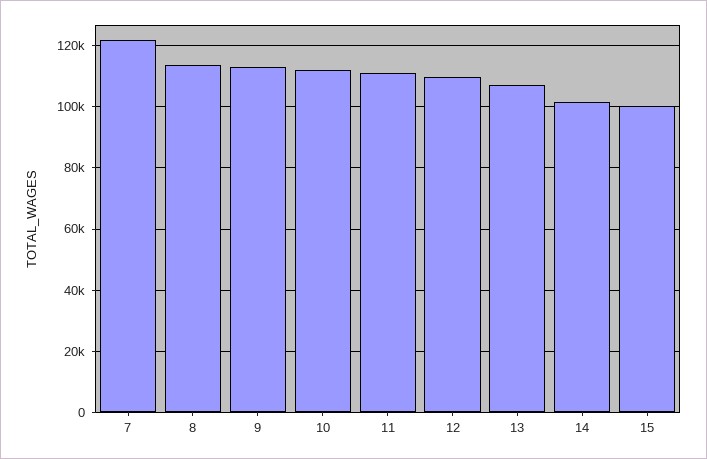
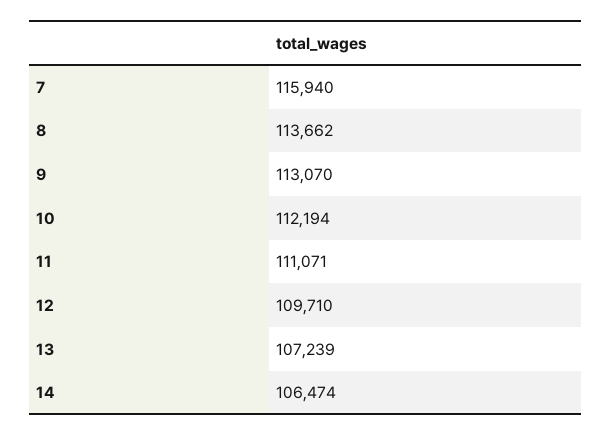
7: 122000 -> 115940
14: 102000 -> 106474
15: 100000 -> none

